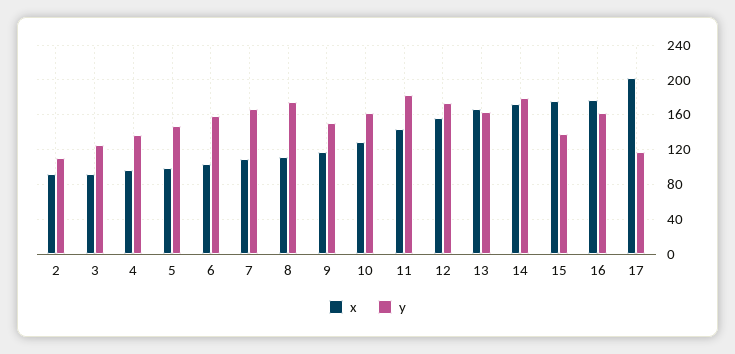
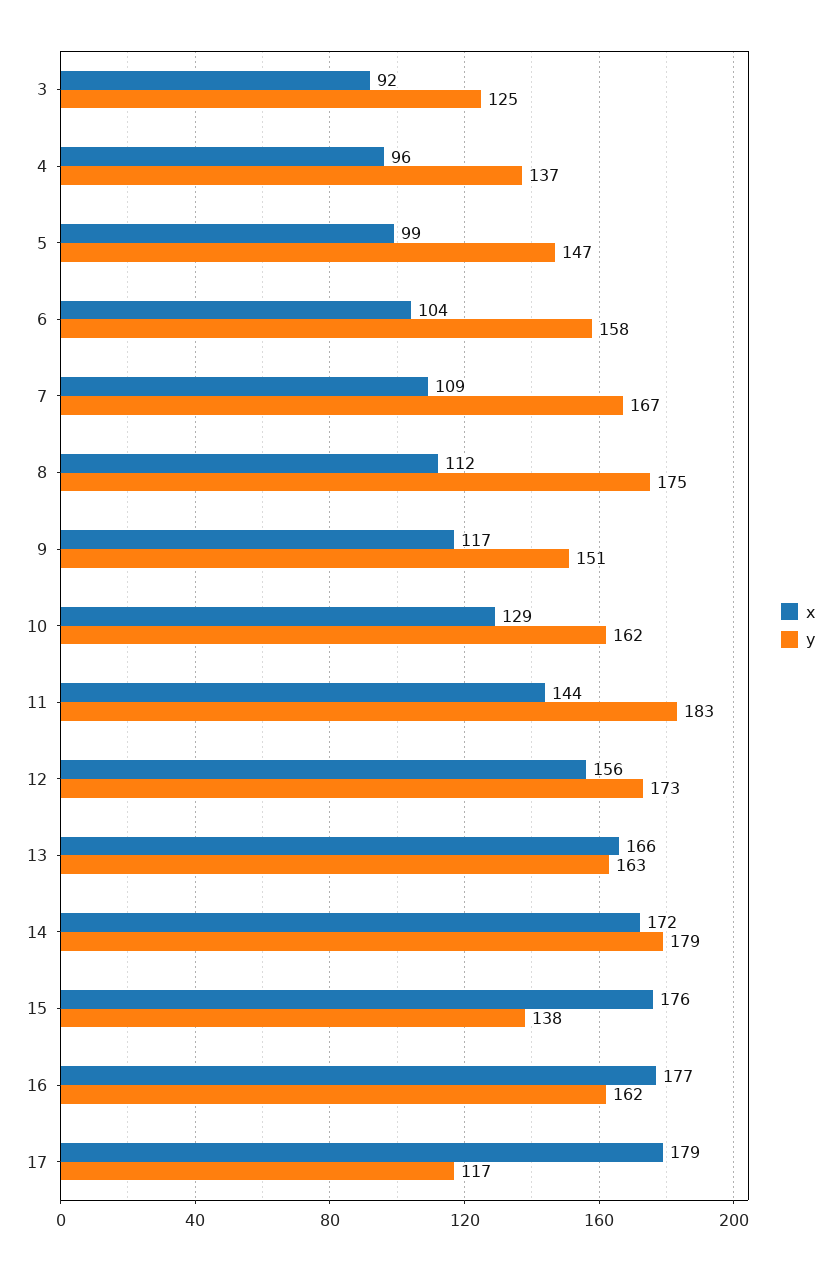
x, 2: 90 -> none
y, 2: 110 -> none
x, 17: 200 -> 179

